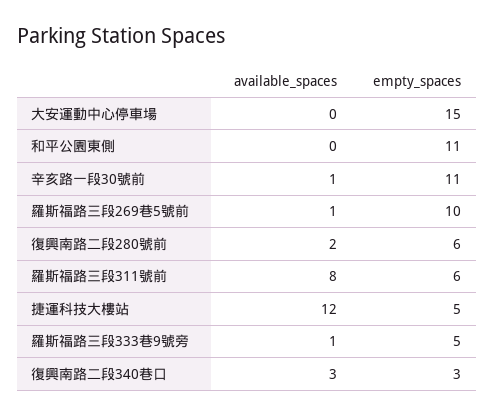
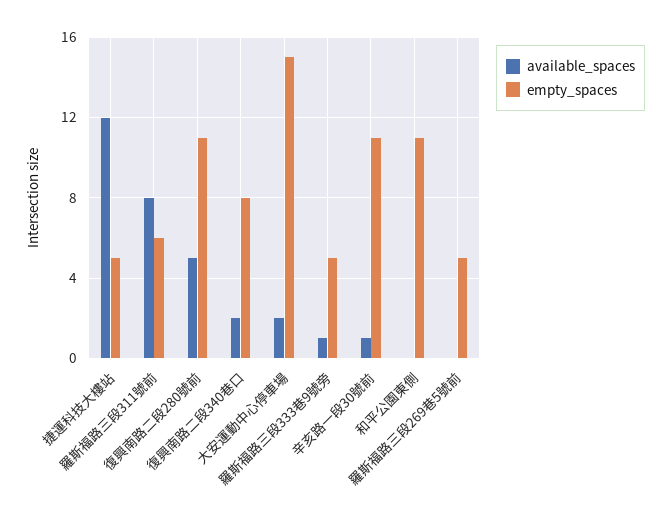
available_spaces, 大安運動中心停車場: 0 -> 2
available_spaces, 羅斯福路三段269巷5號前: 1 -> 0
empty_spaces, 羅斯福路三段269巷5號前: 10 -> 5
available_spaces, 復興南路二段280號前: 2 -> 5
empty_spaces, 復興南路二段280號前: 6 -> 11
available_spaces, 復興南路二段340巷口: 3 -> 2
empty_spaces, 復興南路二段340巷口: 3 -> 8

